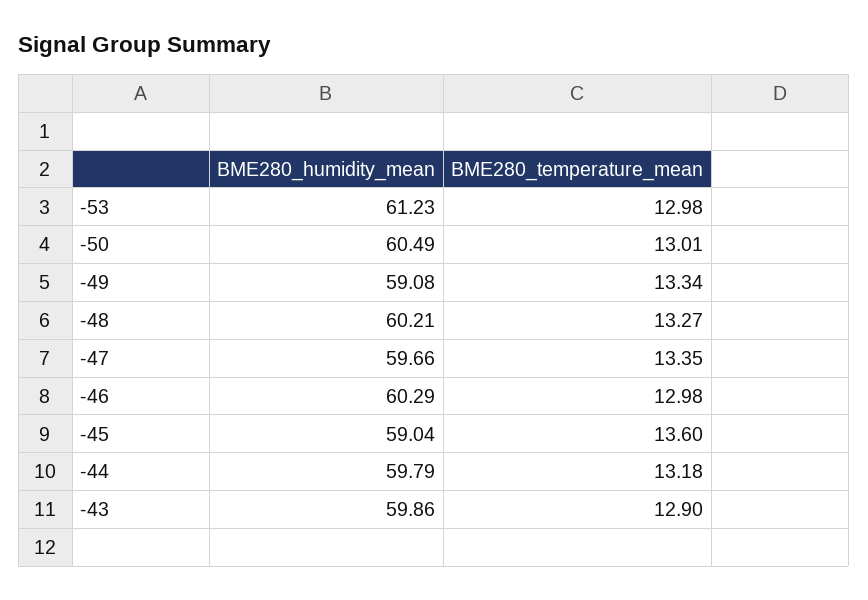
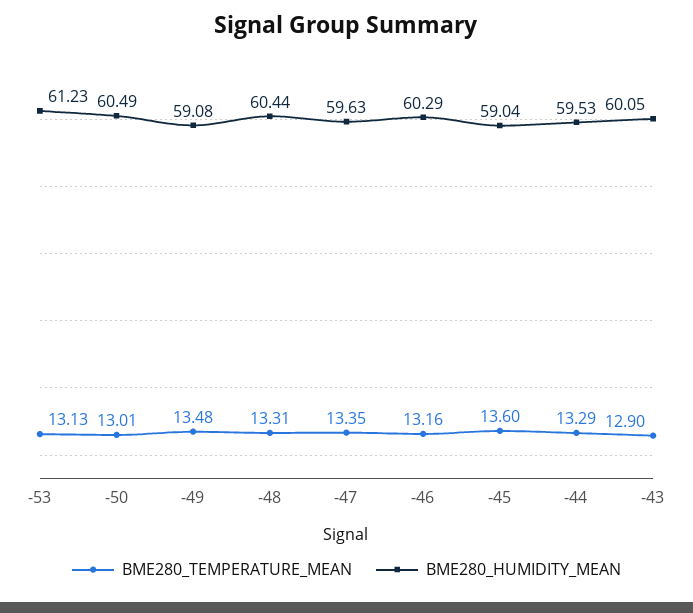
BME280_temperature_mean, -53: 12.98 -> 13.13
BME280_temperature_mean, -49: 13.34 -> 13.48
BME280_humidity_mean, -48: 60.21 -> 60.44
BME280_temperature_mean, -48: 13.27 -> 13.31
BME280_humidity_mean, -47: 59.66 -> 59.63
BME280_temperature_mean, -46: 12.98 -> 13.16
BME280_humidity_mean, -44: 59.79 -> 59.53
BME280_temperature_mean, -44: 13.18 -> 13.29
BME280_humidity_mean, -43: 59.86 -> 60.05

